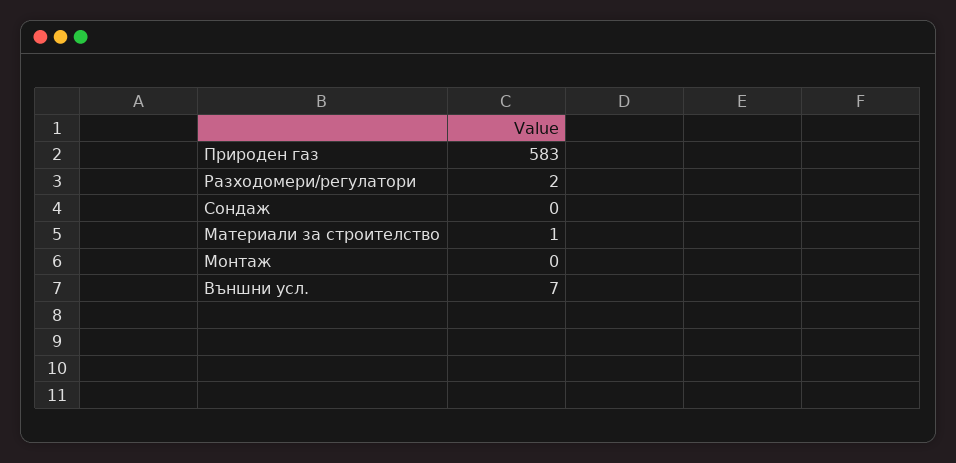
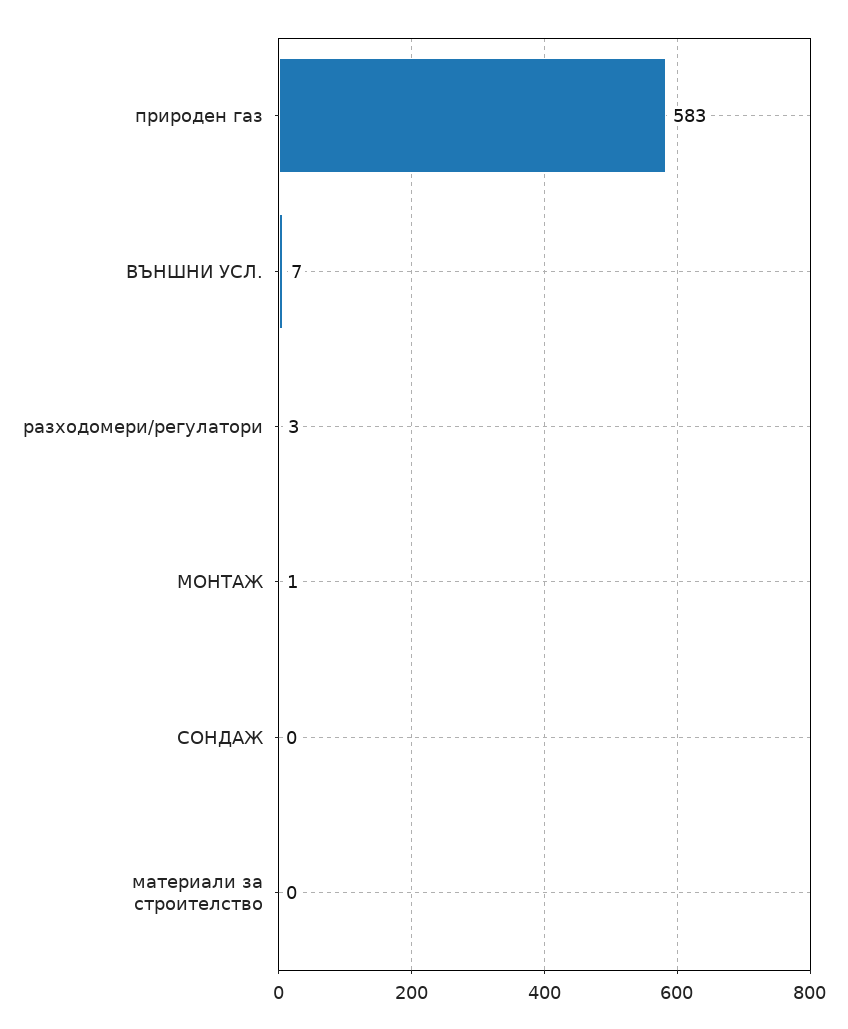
Разходомери/регулатори: 2 -> 3
Материали за строителство: 1 -> 0
Монтаж: 0 -> 1

